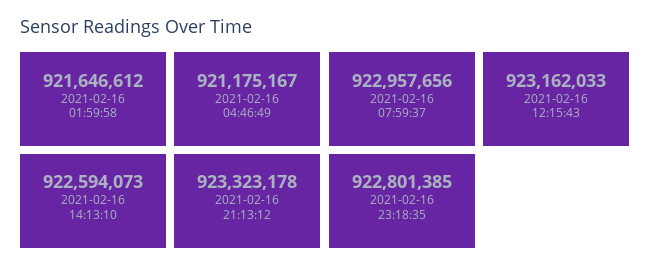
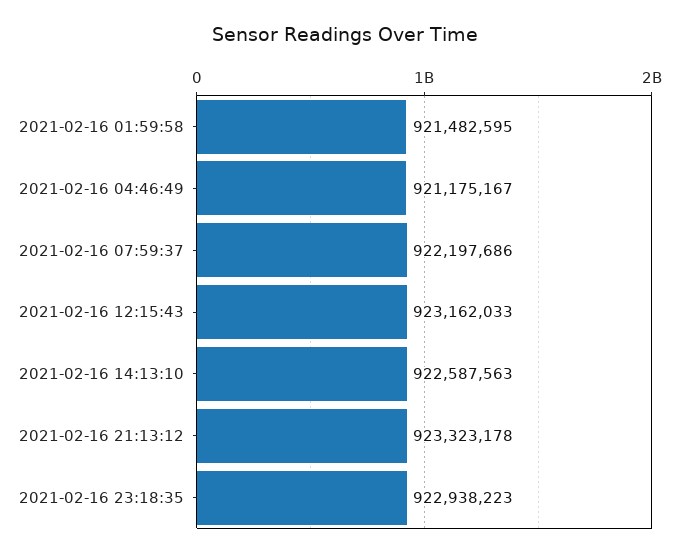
2021-02-16 01:59:58: 921646612 -> 921482595
2021-02-16 07:59:37: 922957656 -> 922197686
2021-02-16 14:13:10: 922594073 -> 922587563
2021-02-16 23:18:35: 922801385 -> 922938223

